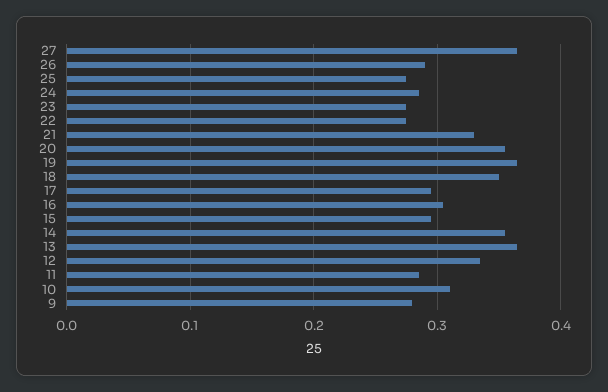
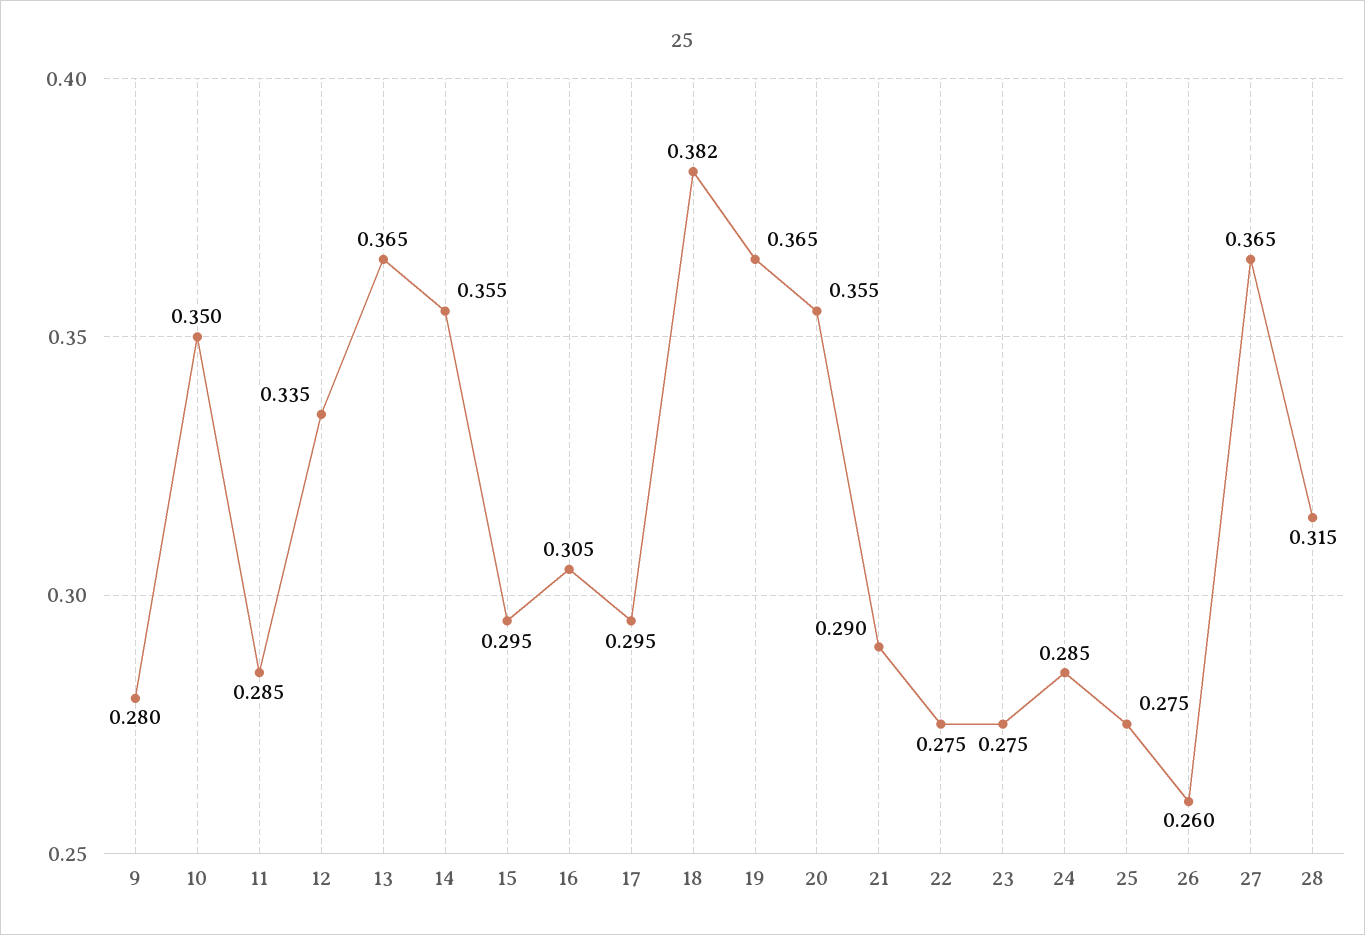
26: 0.29 -> 0.26
21: 0.33 -> 0.29
18: 0.35 -> 0.382
10: 0.31 -> 0.35
28: none -> 0.315

